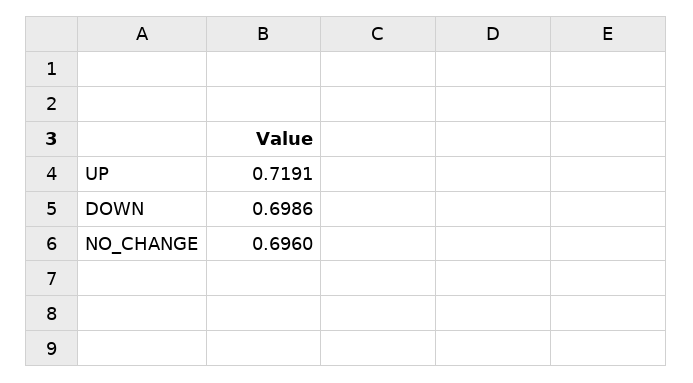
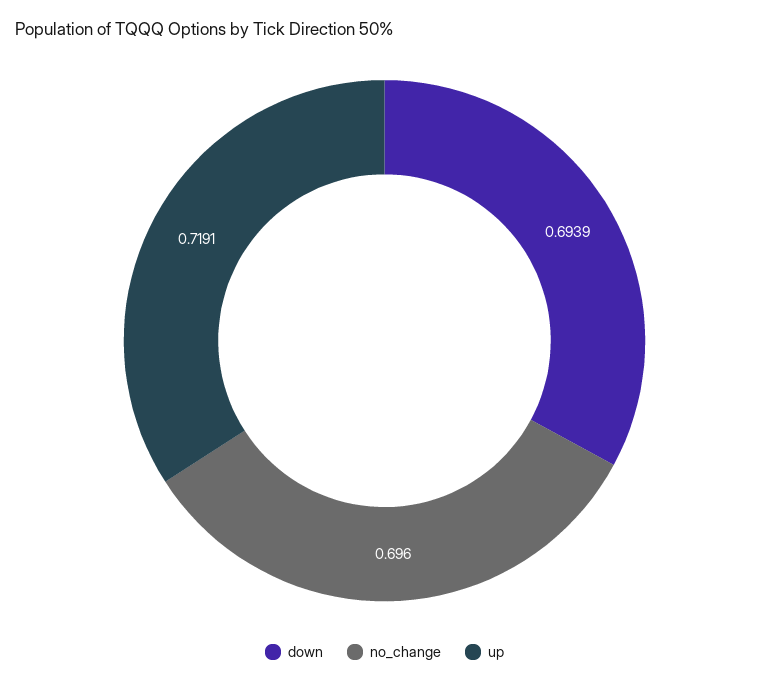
DOWN: 0.6986 -> 0.6939

